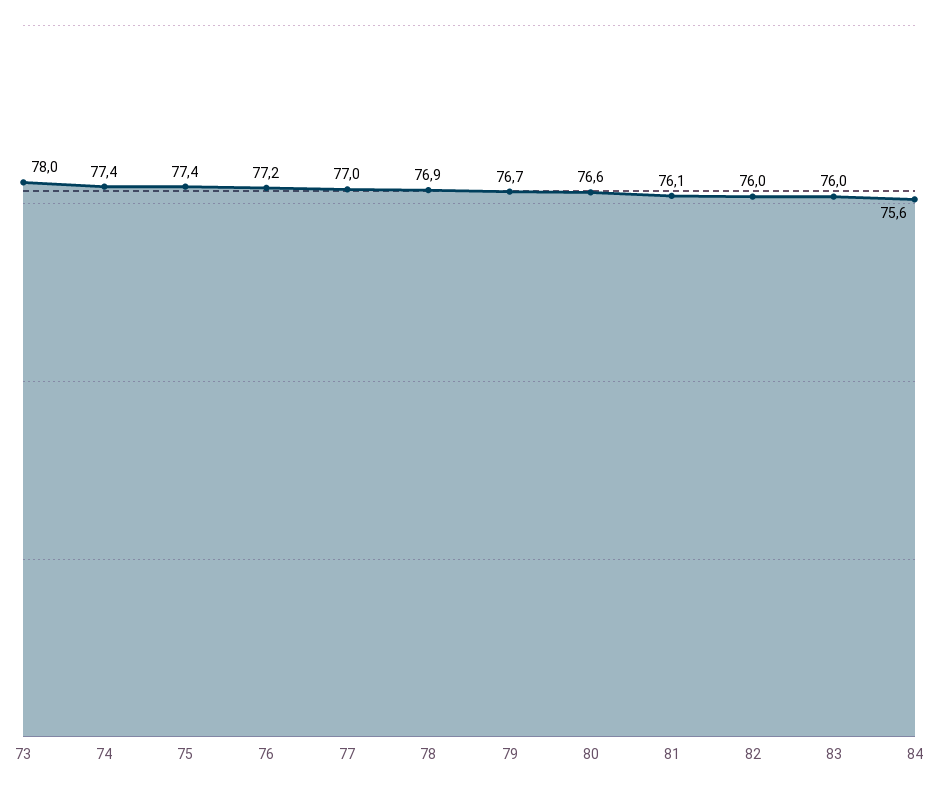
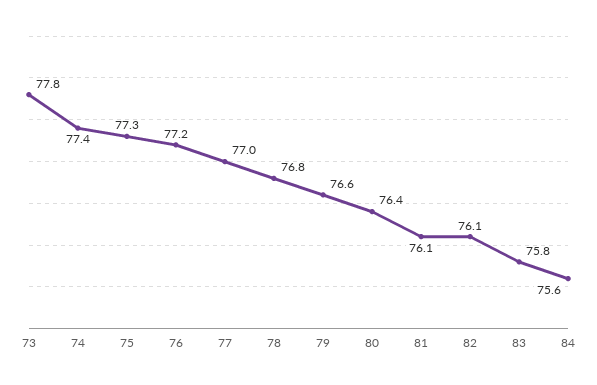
73: 78 -> 77.8
75: 77.4 -> 77.3
78: 76.9 -> 76.8
79: 76.7 -> 76.6
80: 76.6 -> 76.4
82: 76 -> 76.1
83: 76 -> 75.8

